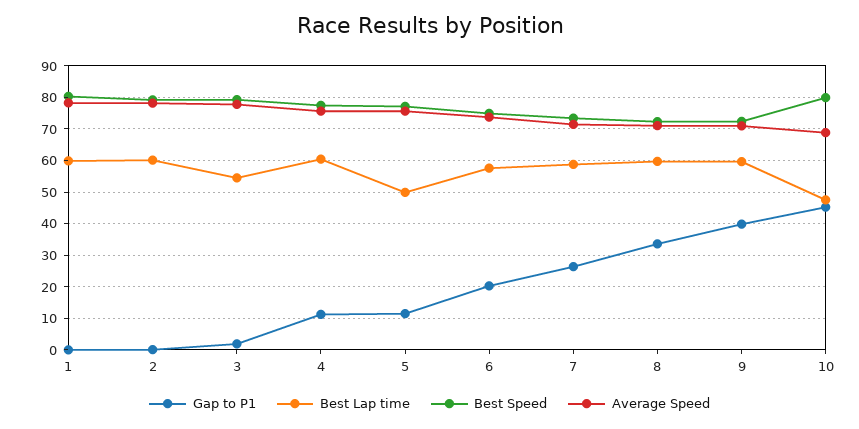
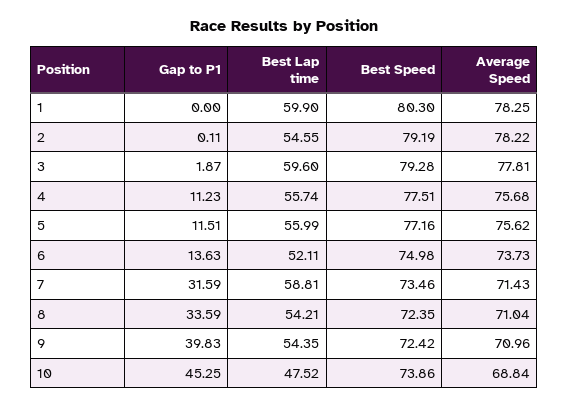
Best Lap time, 2: 60 -> 54.55
Best Lap time, 3: 54 -> 59.6
Best Lap time, 4: 60 -> 55.74
Best Lap time, 5: 50 -> 55.99
Gap to P1, 6: 20 -> 13.63
Best Lap time, 6: 58 -> 52.11
Gap to P1, 7: 26 -> 31.59
Best Lap time, 8: 60 -> 54.21
Best Lap time, 9: 60 -> 54.35
Best Speed, 10: 80 -> 73.86

